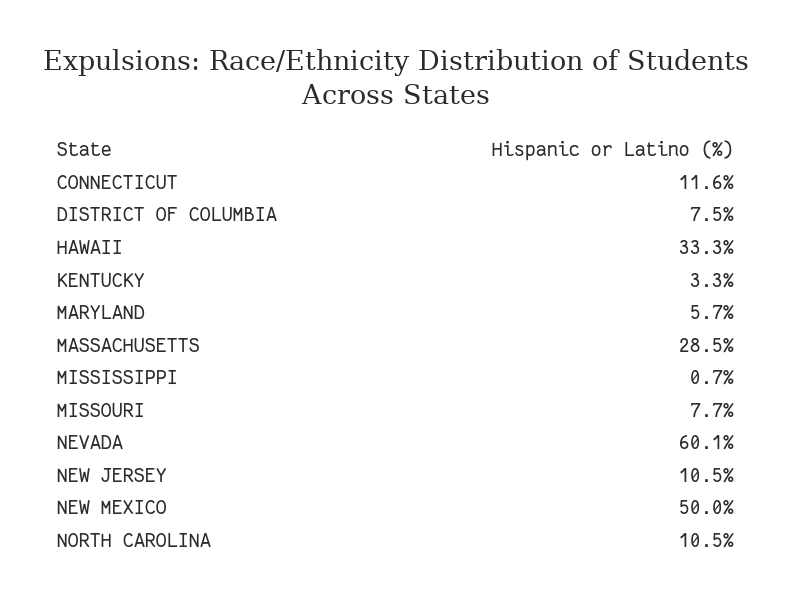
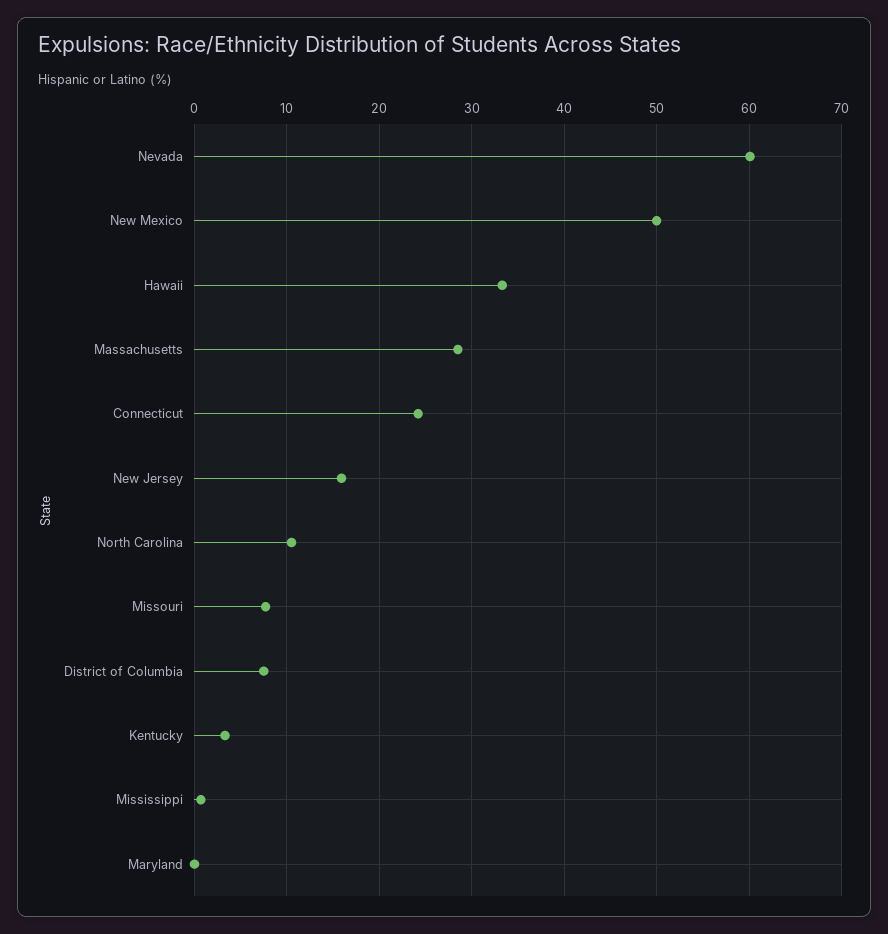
CONNECTICUT: 11.6 -> 24
MARYLAND: 5.7 -> 0
NEW JERSEY: 10.5 -> 16

